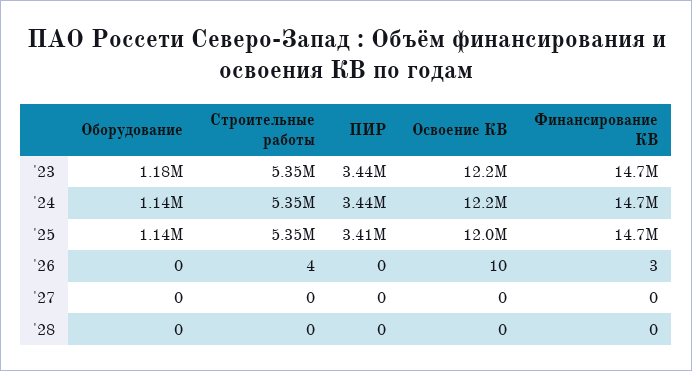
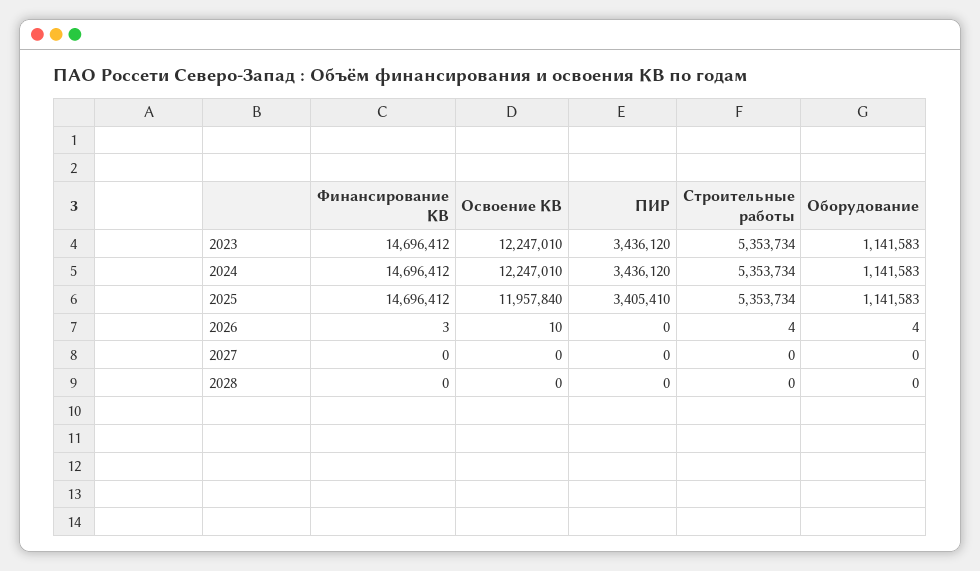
Оборудование, '23: 1180000 -> 1141583
Оборудование, '26: 0 -> 4

